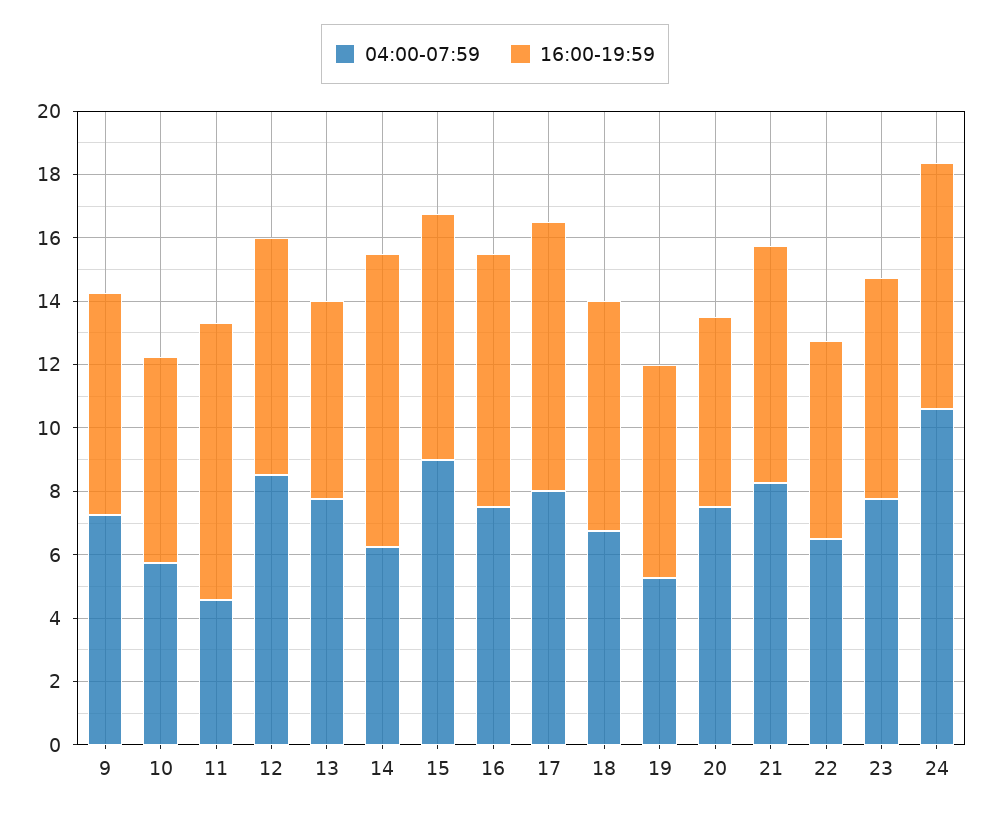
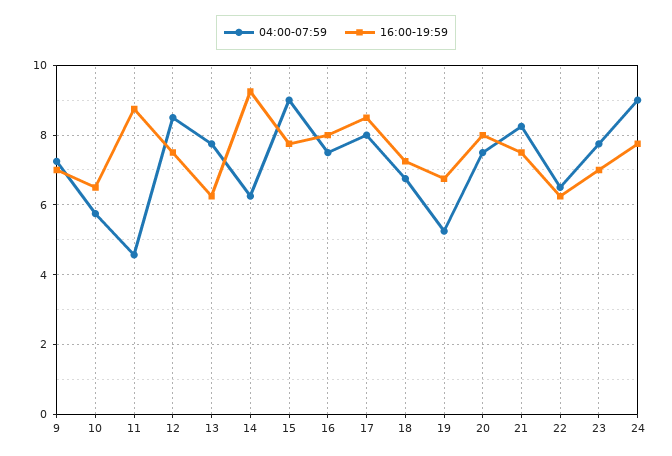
16:00-19:59, 20: 6 -> 8
04:00-07:59, 24: 10.5 -> 9

